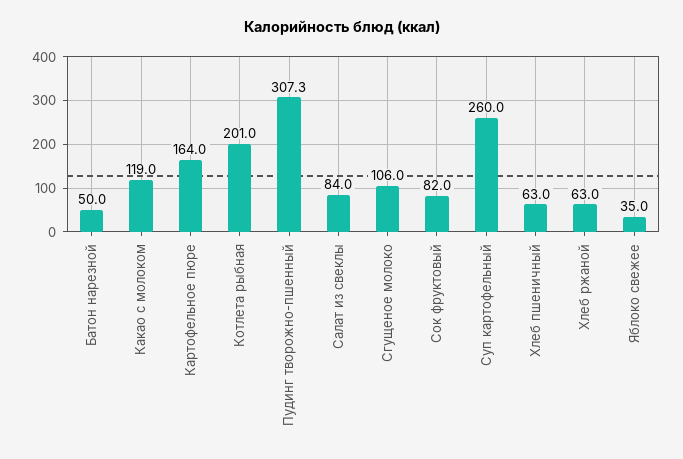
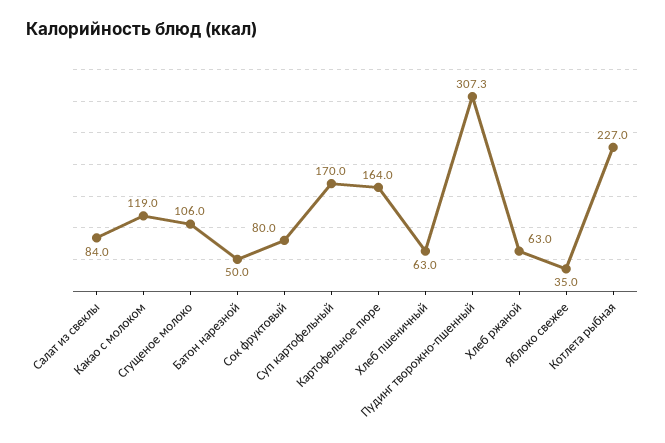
Котлета рыбная: 201 -> 227
Сок фруктовый: 82 -> 80
Суп картофельный: 260 -> 170

